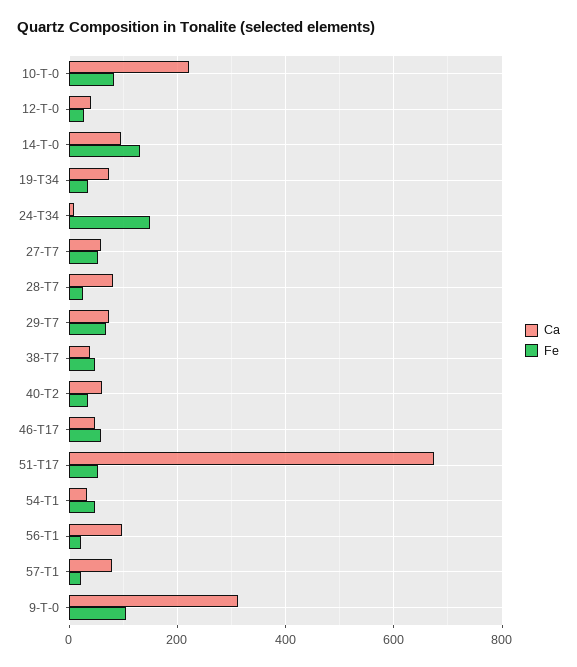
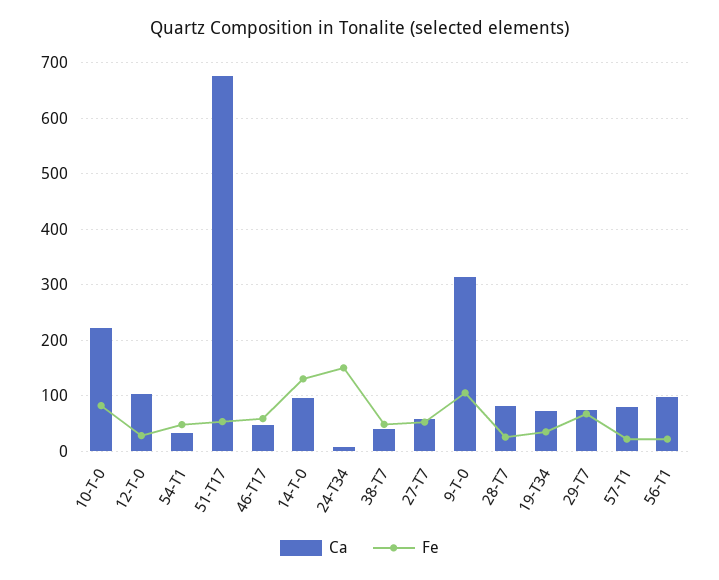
Ca, 12-T-0: 40 -> 100
Ca, 40-T2: 60 -> none
Fe, 40-T2: 40 -> none

